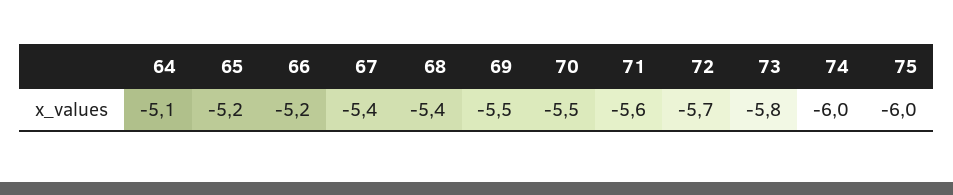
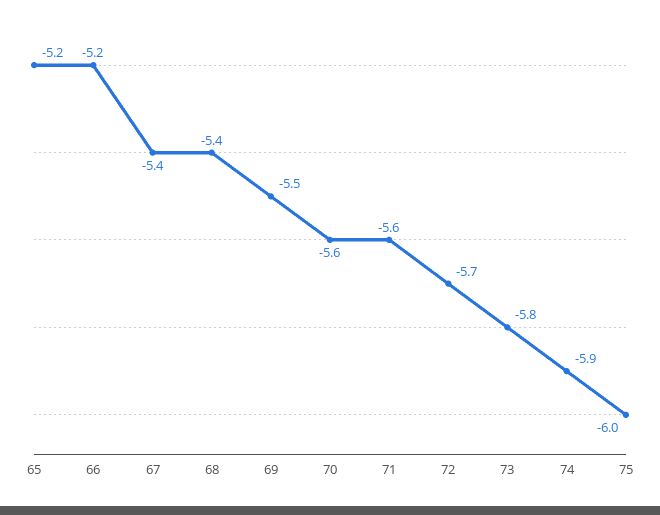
64: -5.1 -> none
70: -5.5 -> -5.6
74: -6 -> -5.9

